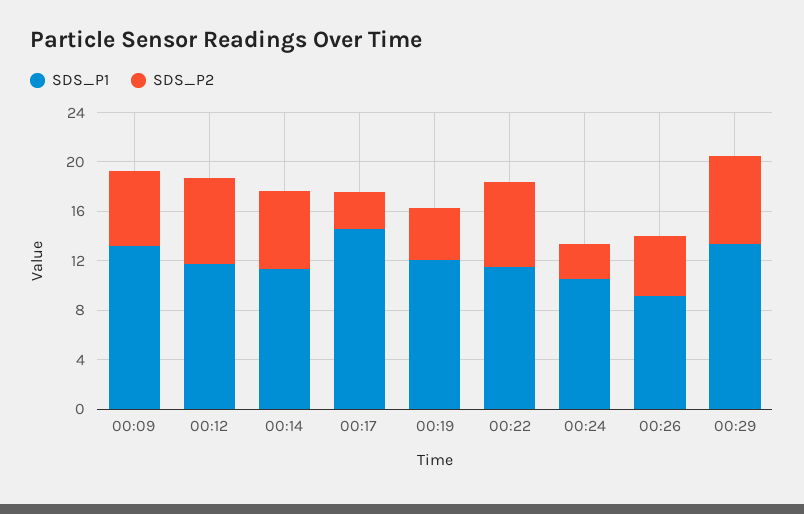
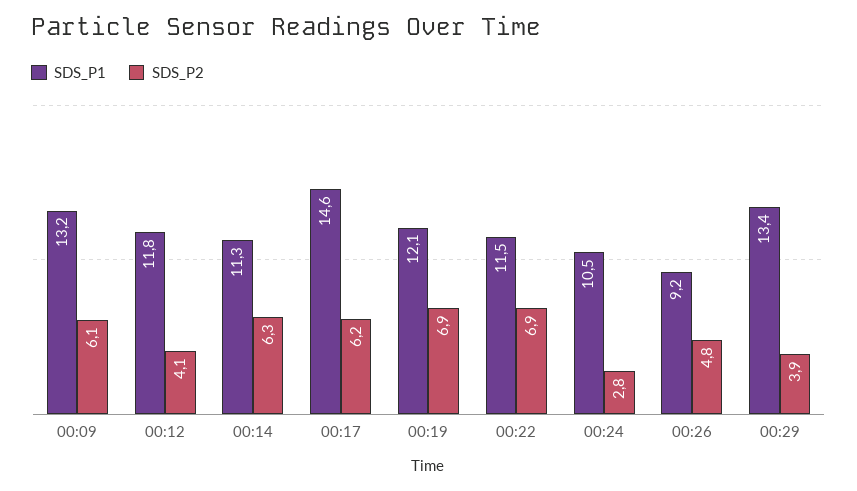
SDS_P2, 00:12: 7 -> 4.1
SDS_P2, 00:17: 3 -> 6.2
SDS_P2, 00:19: 4 -> 6.9
SDS_P2, 00:29: 7 -> 3.9

